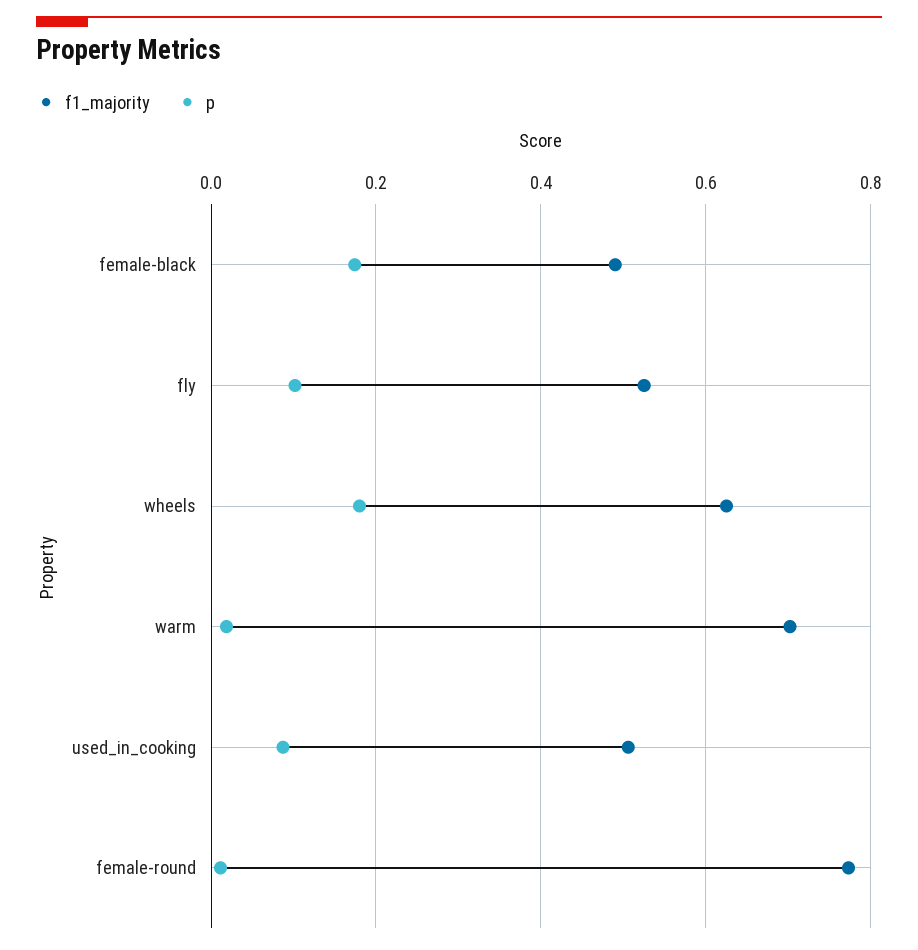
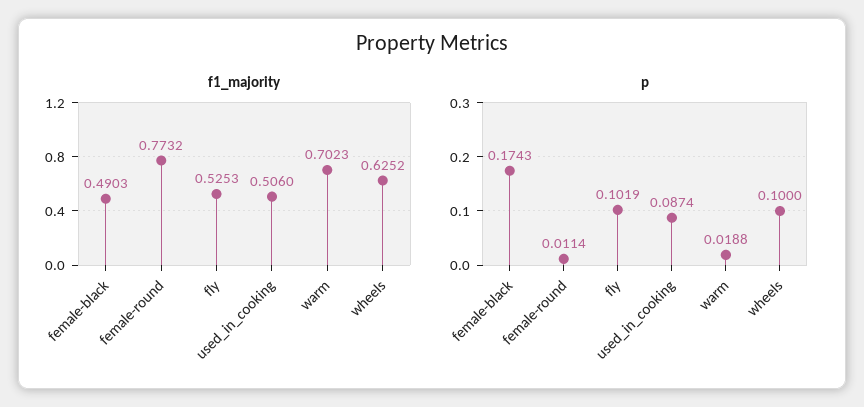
p, wheels: 0.18 -> 0.1

